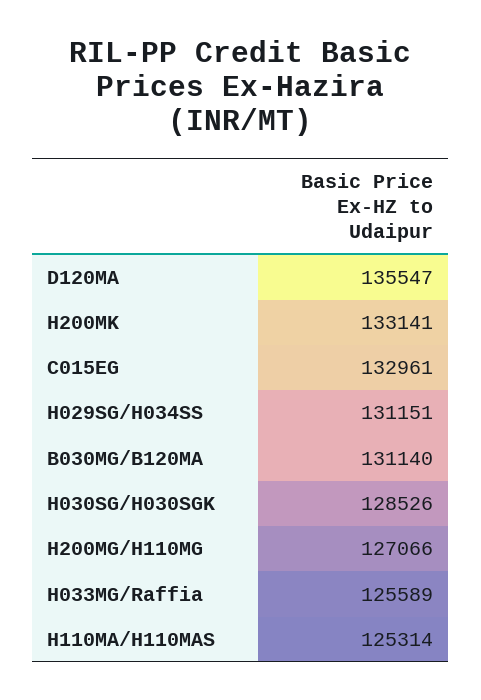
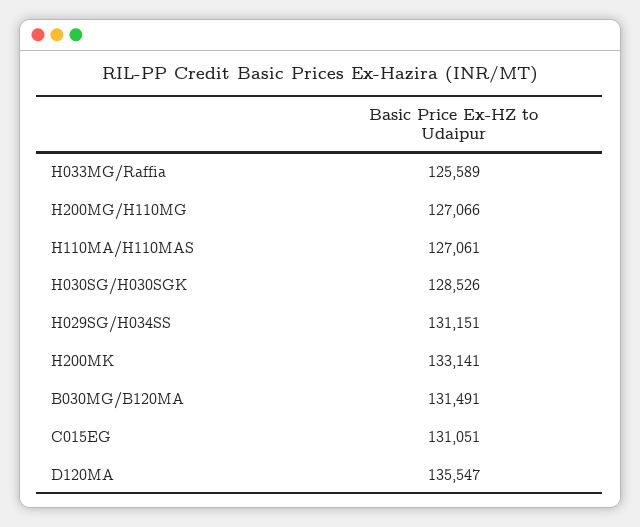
C015EG: 132961 -> 131051
B030MG/B120MA: 131140 -> 131491
H110MA/H110MAS: 125314 -> 127061

